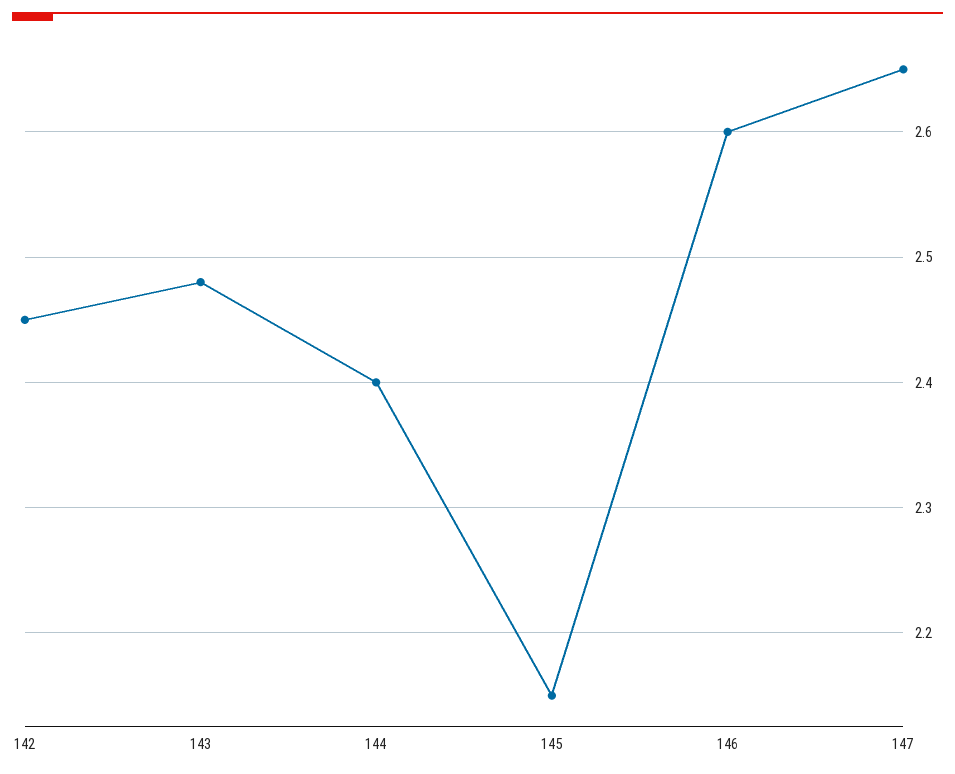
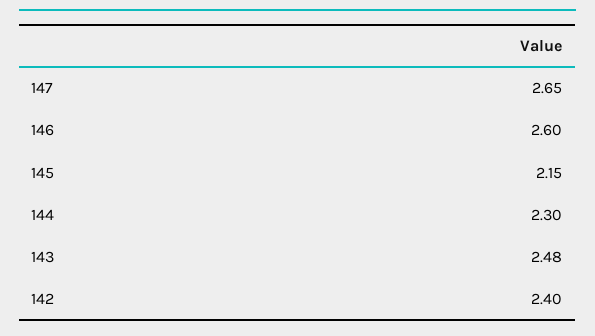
142: 2.45 -> 2.4
144: 2.4 -> 2.3

